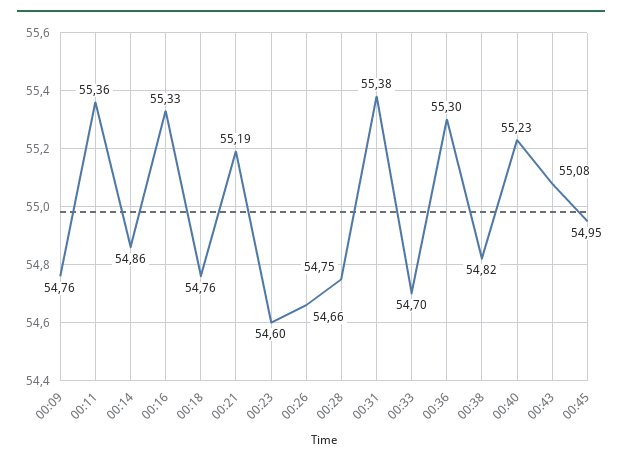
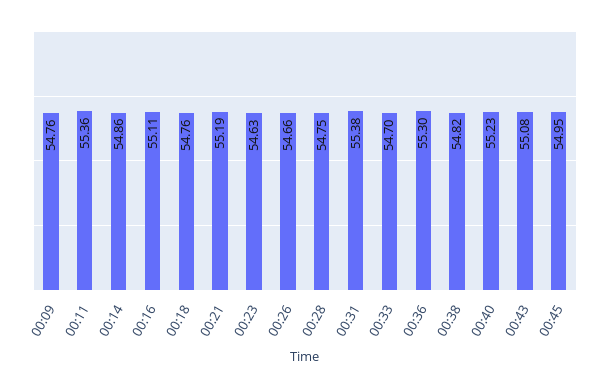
00:16: 55.33 -> 55.11
00:23: 54.6 -> 54.63

